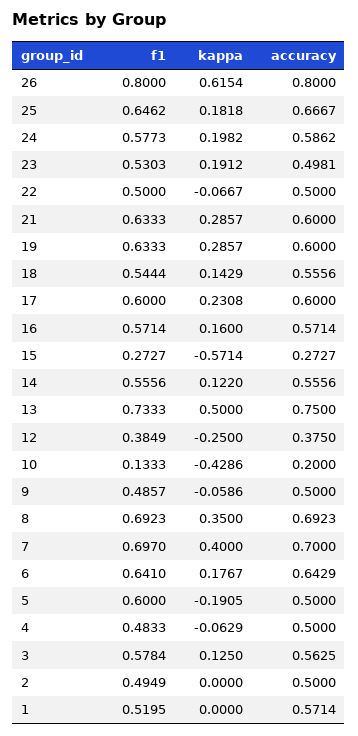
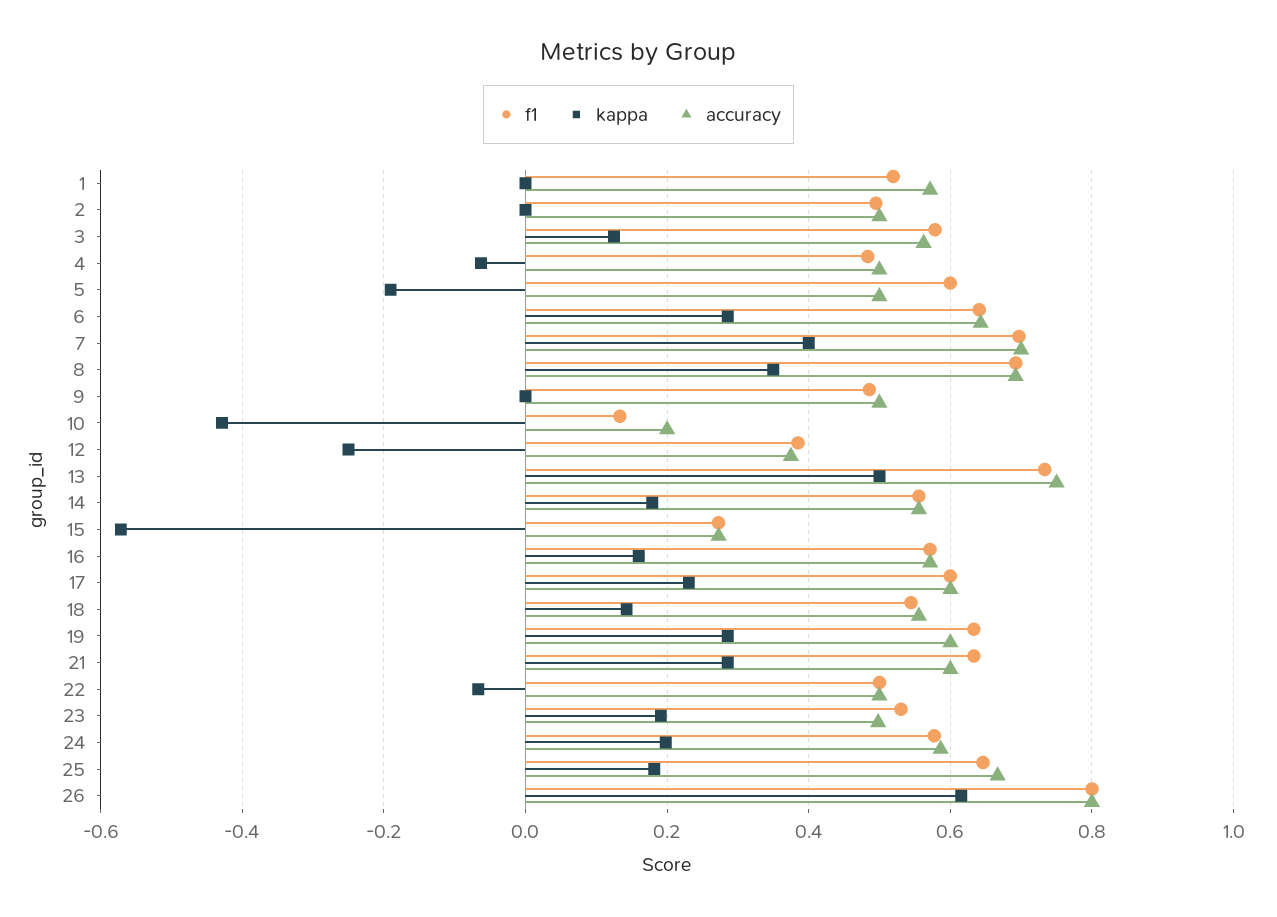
kappa, 14: 0.122 -> 0.18
kappa, 9: -0.0586 -> 0
kappa, 6: 0.1767 -> 0.28

